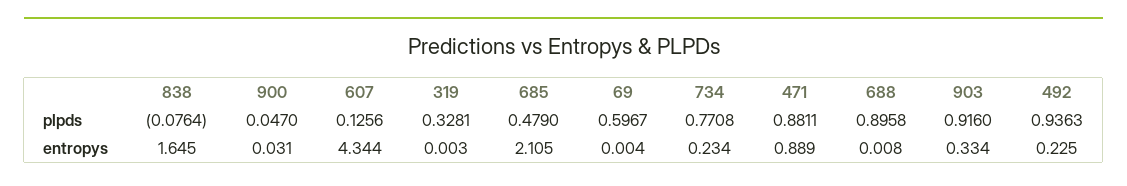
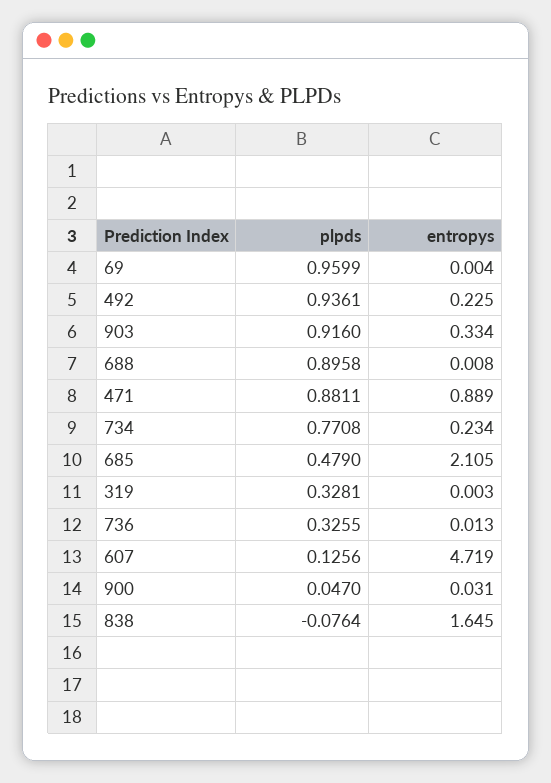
69, plpds: 0.5967 -> 0.9599
492, plpds: 0.9363 -> 0.9361
607, entropys: 4.344 -> 4.719
736, plpds: none -> 0.3255
736, entropys: none -> 0.013

